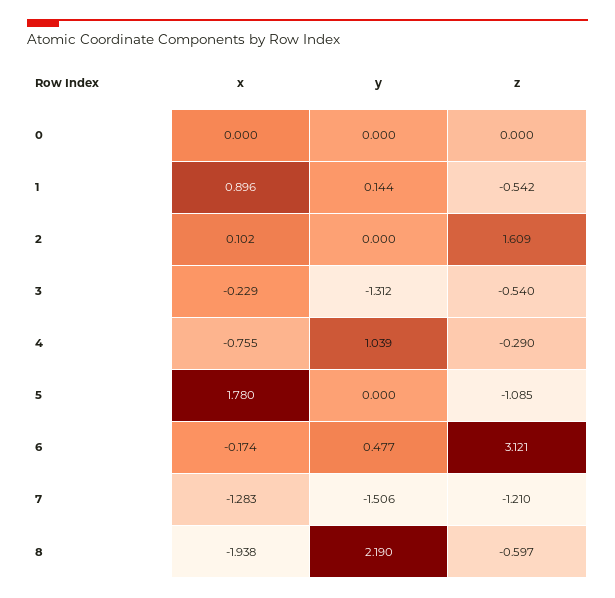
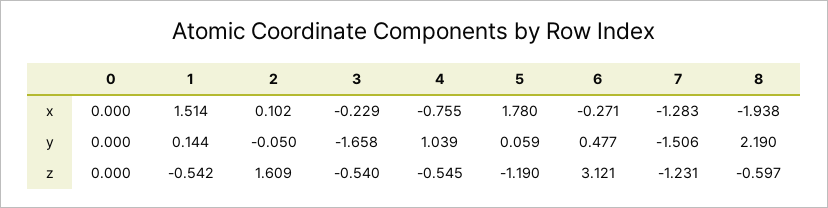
x, 1: 0.896 -> 1.514
y, 2: 0 -> -0.05
y, 3: -1.312 -> -1.658
z, 4: -0.29 -> -0.545
y, 5: 0 -> 0.059
z, 5: -1.085 -> -1.19
x, 6: -0.174 -> -0.271
z, 7: -1.21 -> -1.231

